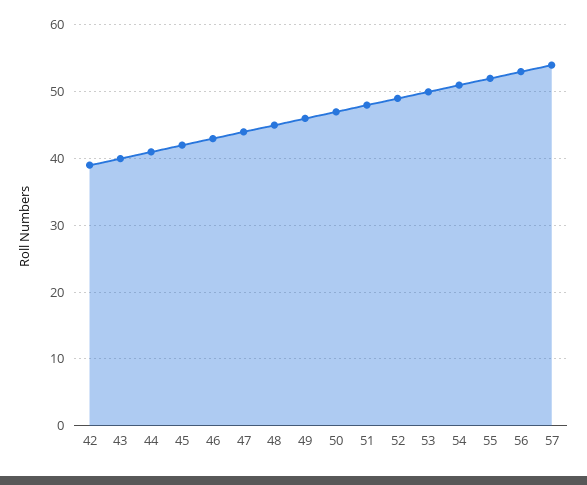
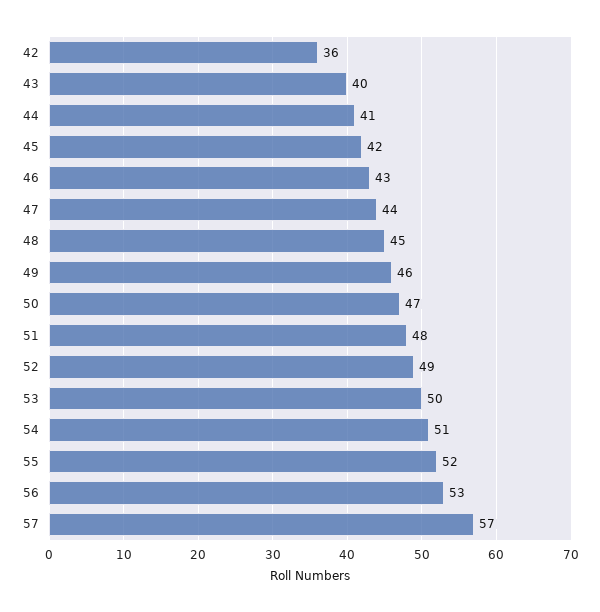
42: 39 -> 36
57: 54 -> 57

